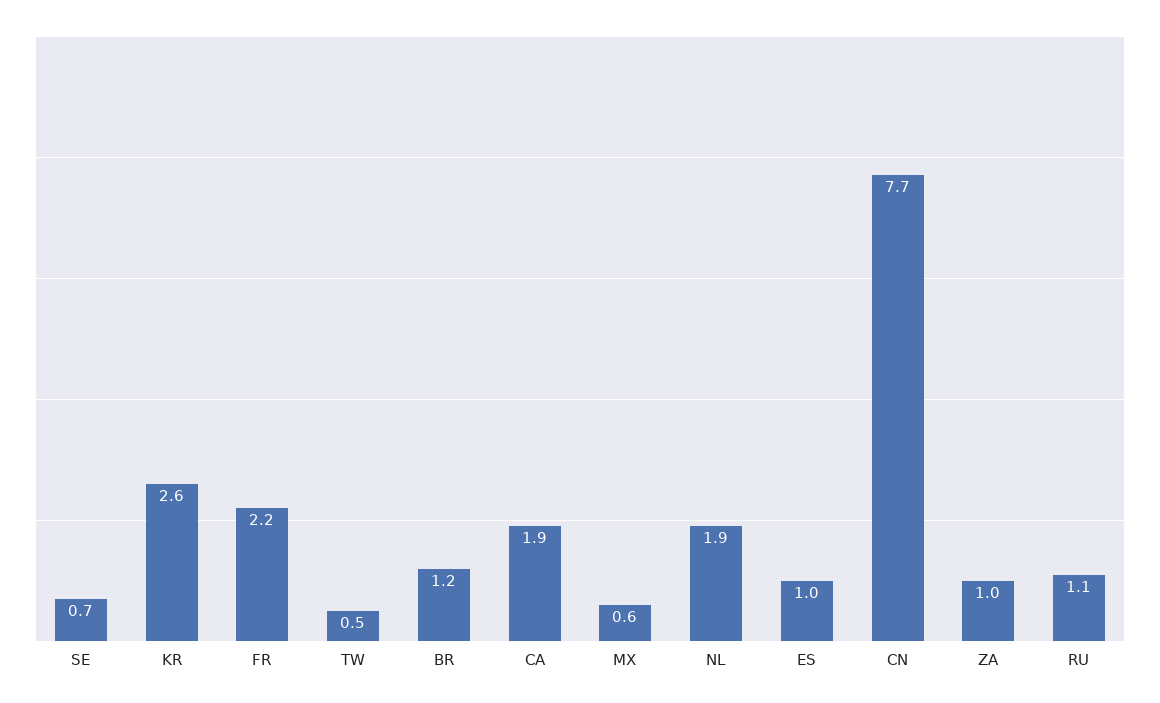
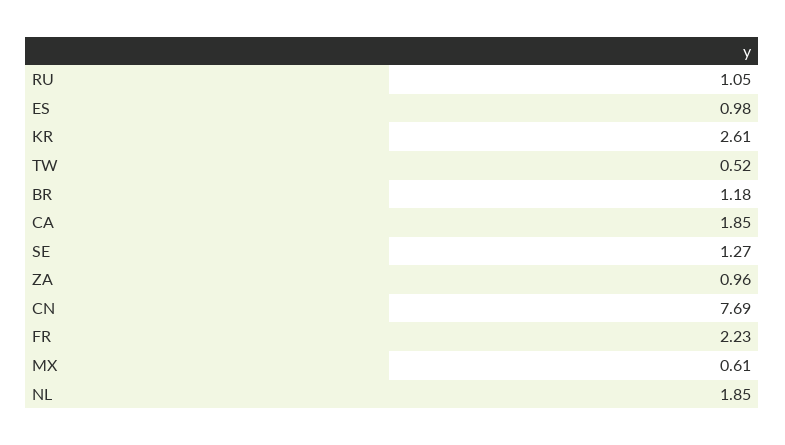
SE: 0.7 -> 1.27

